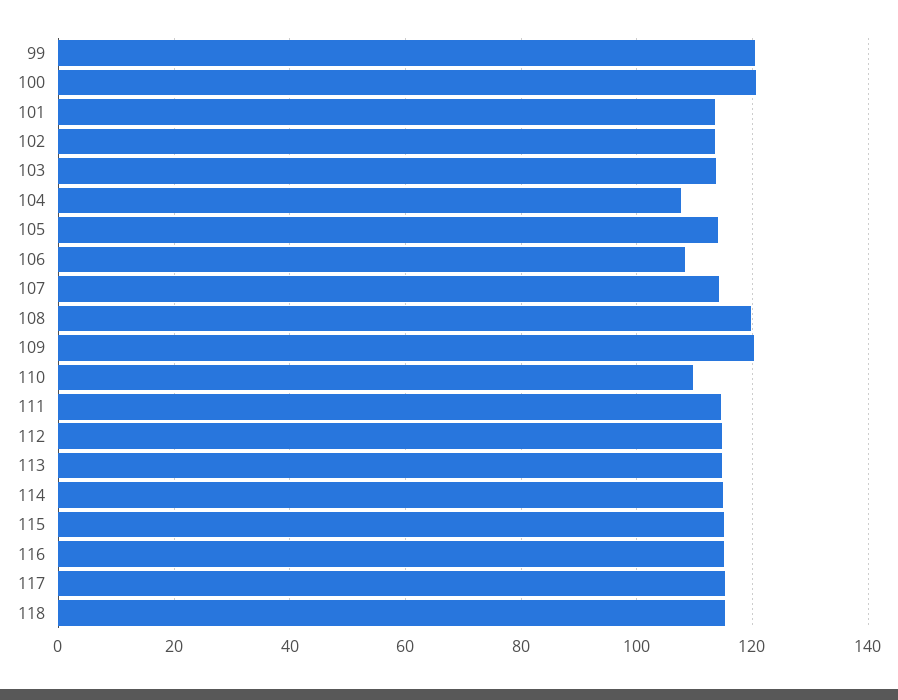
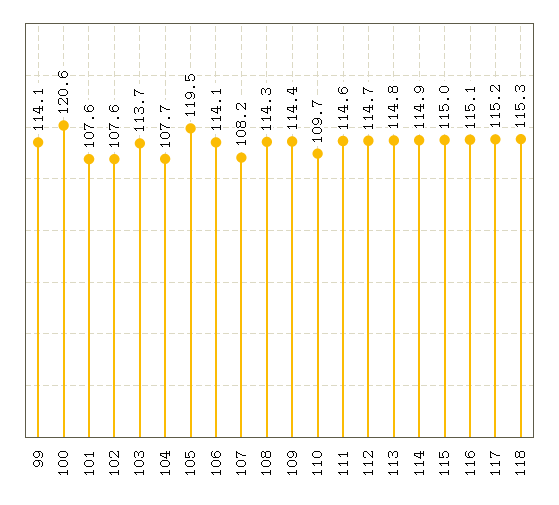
99: 120 -> 114.1
101: 114 -> 107.6
102: 114 -> 107.6
105: 114 -> 119.5
106: 108 -> 114.1
107: 114 -> 108.2
108: 120 -> 114.3
109: 120 -> 114.4

